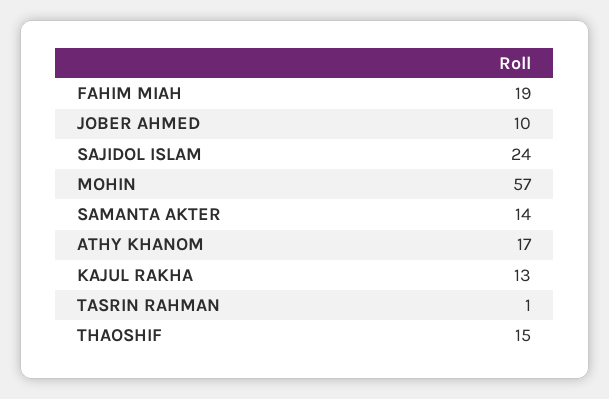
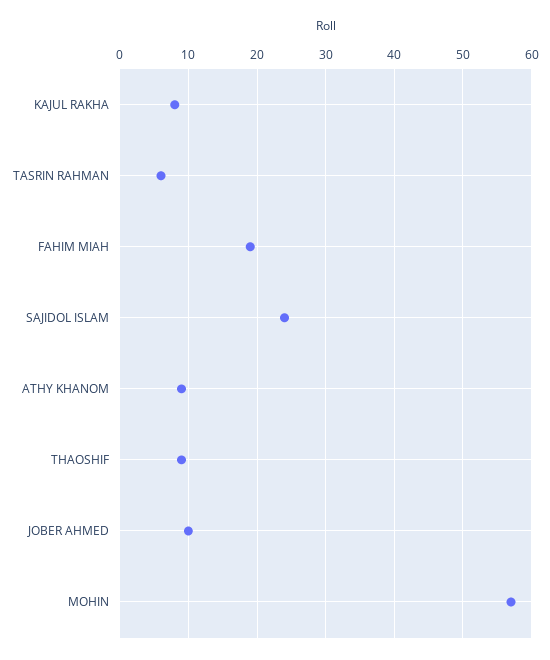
SAMANTA AKTER: 14 -> none
ATHY KHANOM: 17 -> 9
KAJUL RAKHA: 13 -> 8
TASRIN RAHMAN: 1 -> 6
THAOSHIF: 15 -> 9

